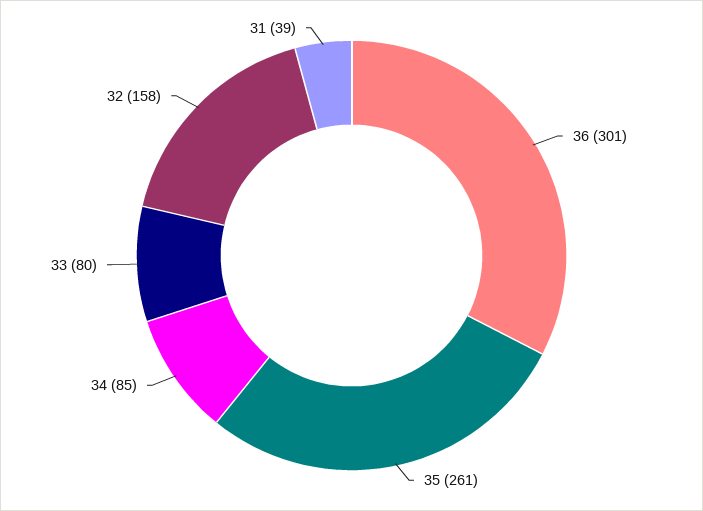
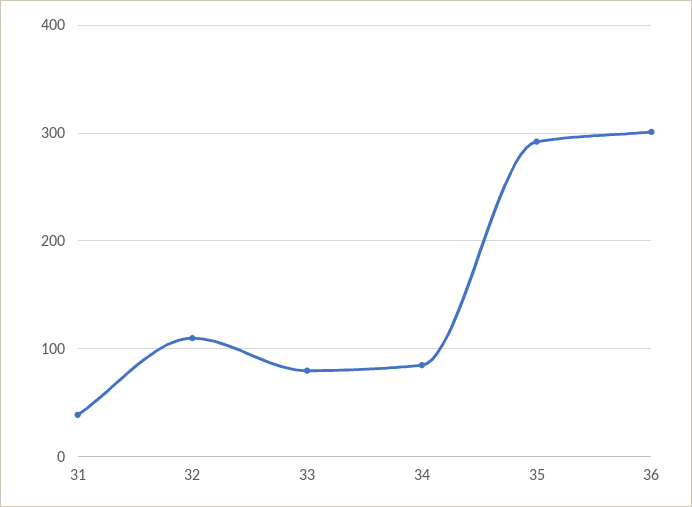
35: 261 -> 290
32: 158 -> 110

